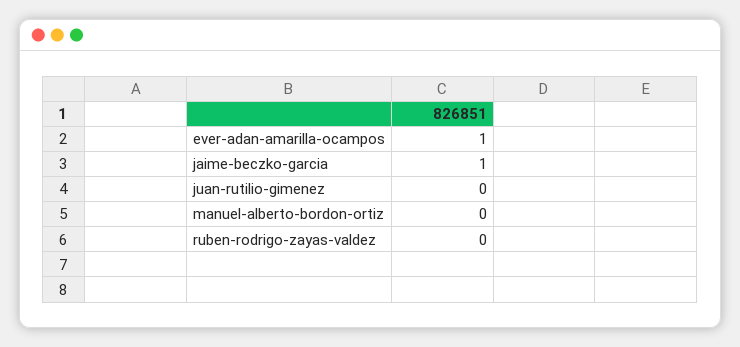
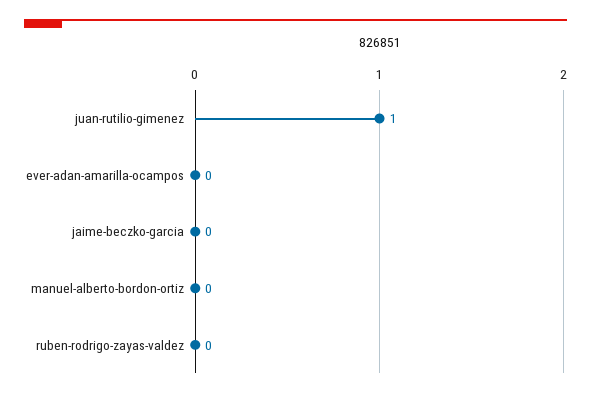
ever-adan-amarilla-ocampos: 1 -> 0
jaime-beczko-garcia: 1 -> 0
juan-rutilio-gimenez: 0 -> 1

